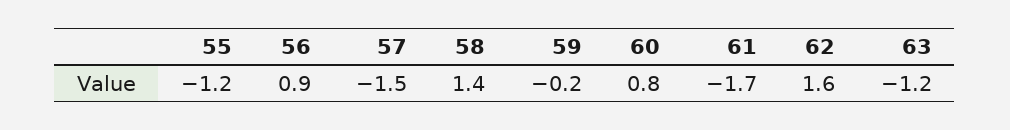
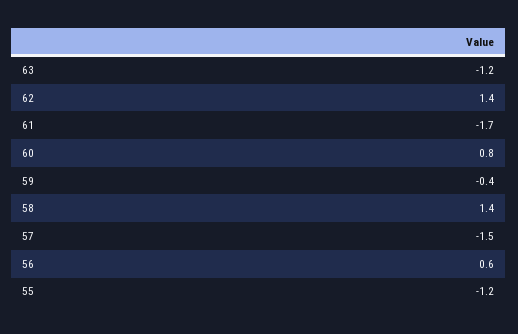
56: 0.9 -> 0.6
59: -0.2 -> -0.4
62: 1.6 -> 1.4

